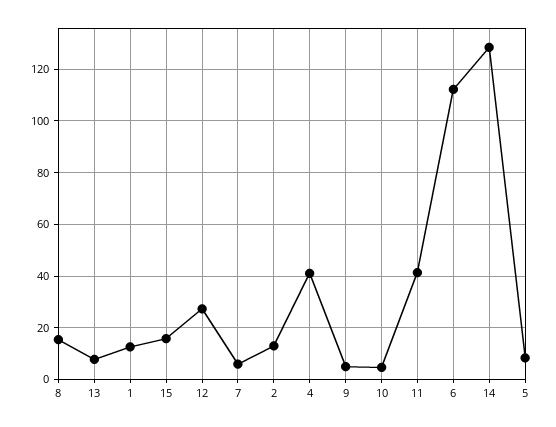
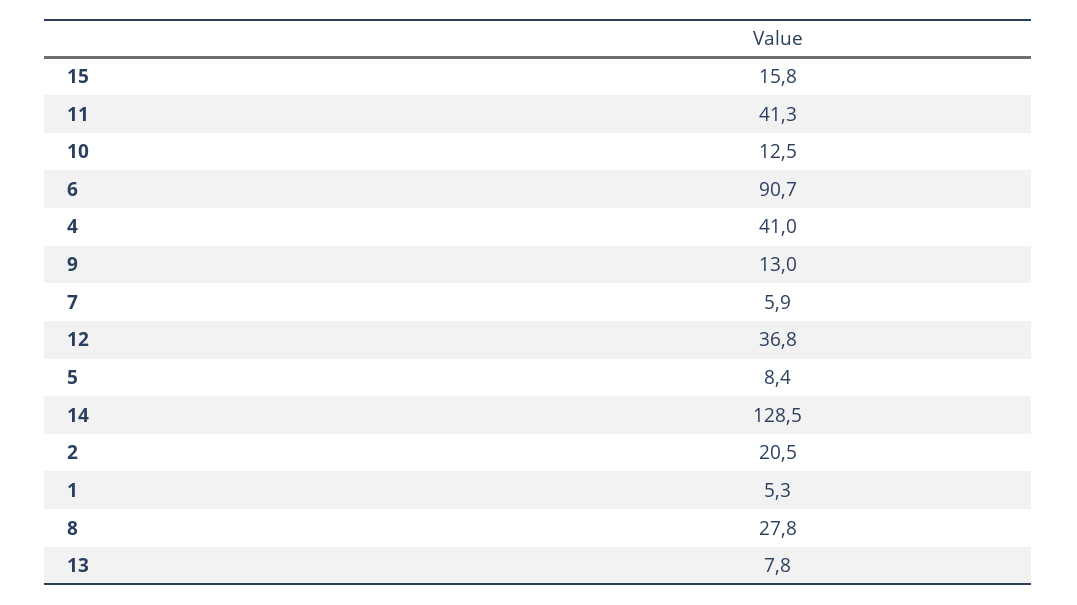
8: 15 -> 27.8
1: 12.5 -> 5.3
12: 27.5 -> 36.8
2: 12.5 -> 20.5
9: 5 -> 13
10: 5 -> 12.5
6: 112.5 -> 90.7

